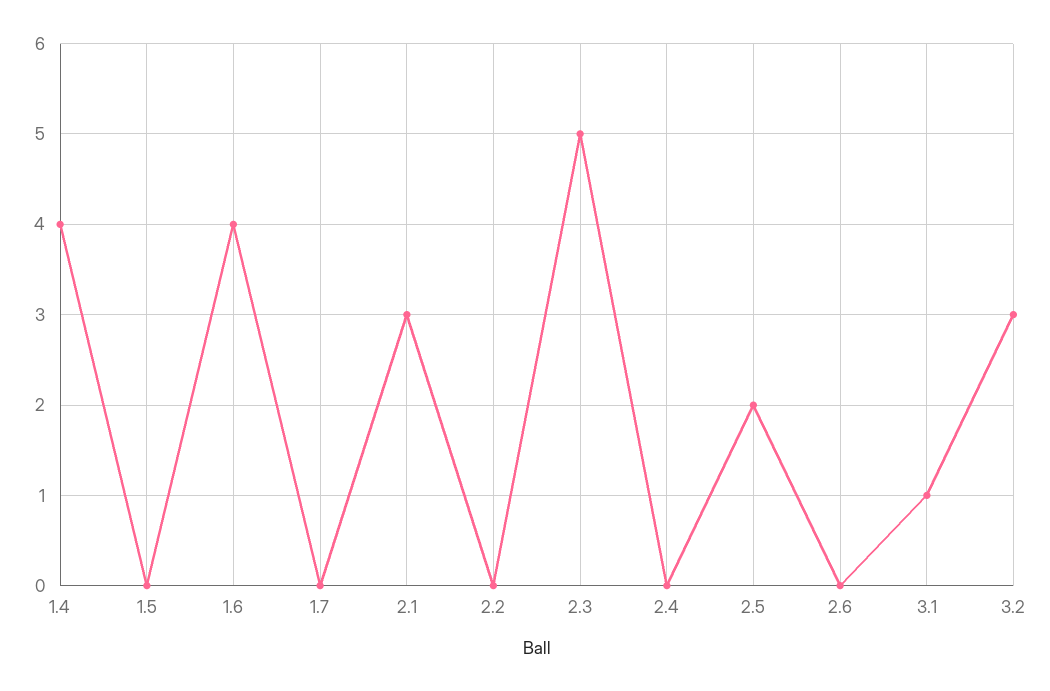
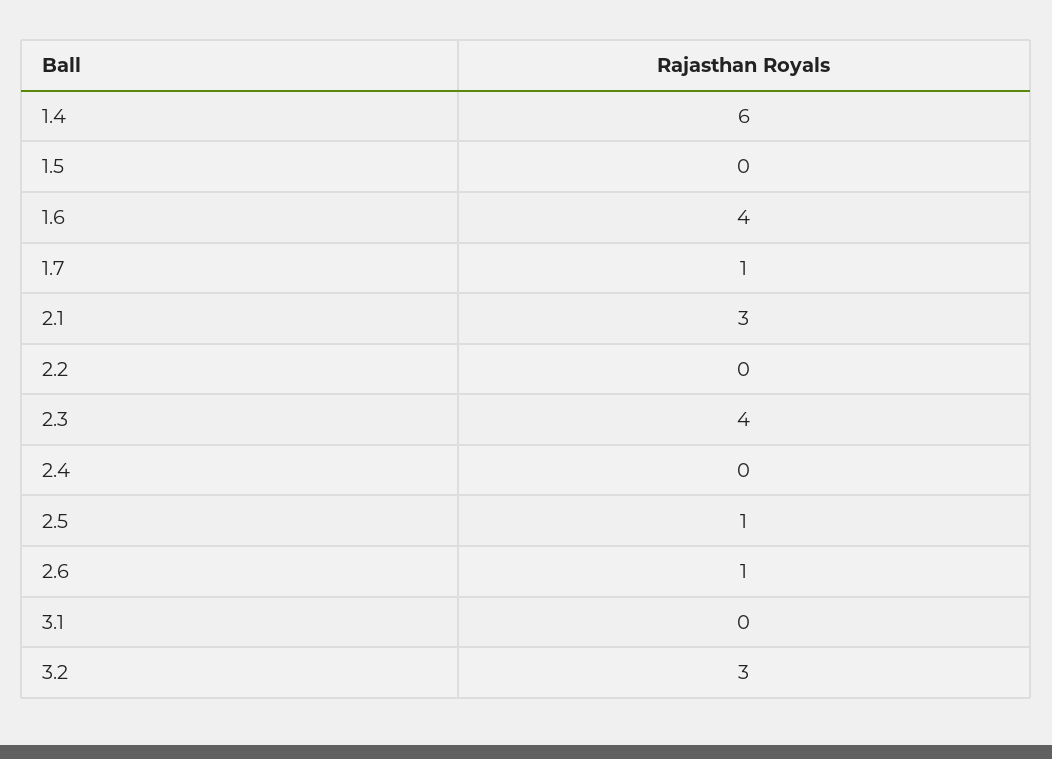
1.4: 4 -> 6
1.7: 0 -> 1
2.3: 5 -> 4
2.5: 2 -> 1
2.6: 0 -> 1
3.1: 1 -> 0

